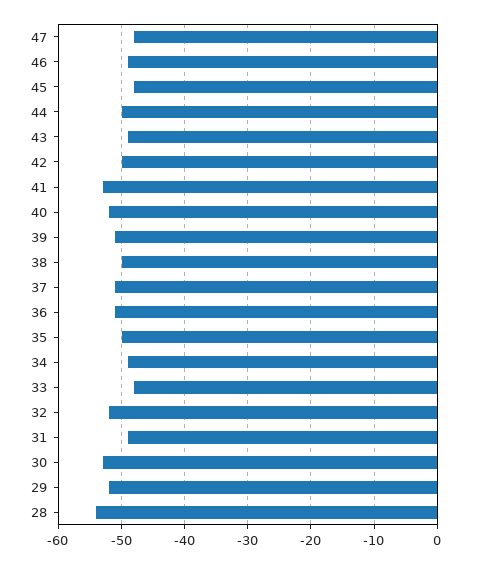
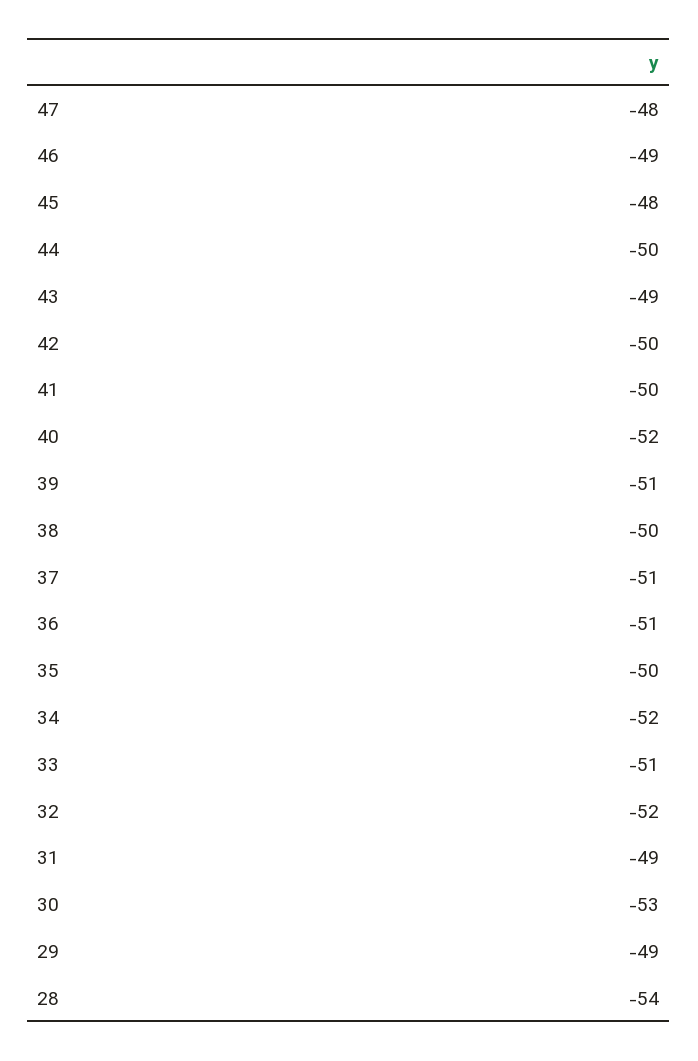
41: -53 -> -50
34: -49 -> -52
33: -48 -> -51
29: -52 -> -49

